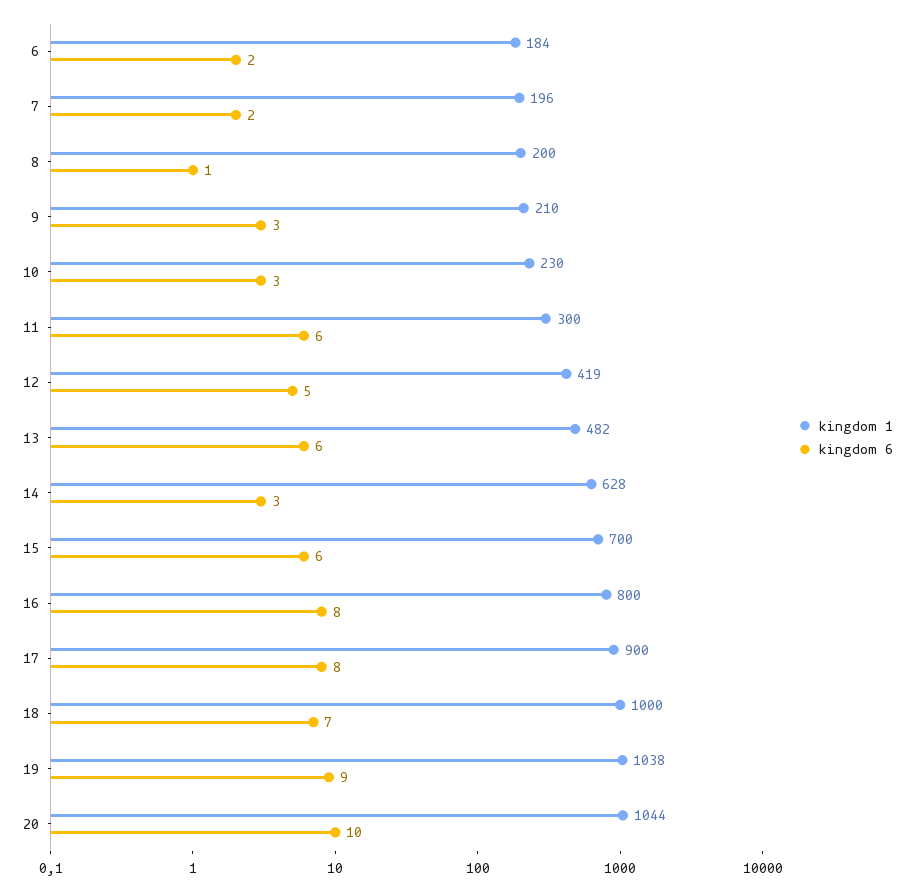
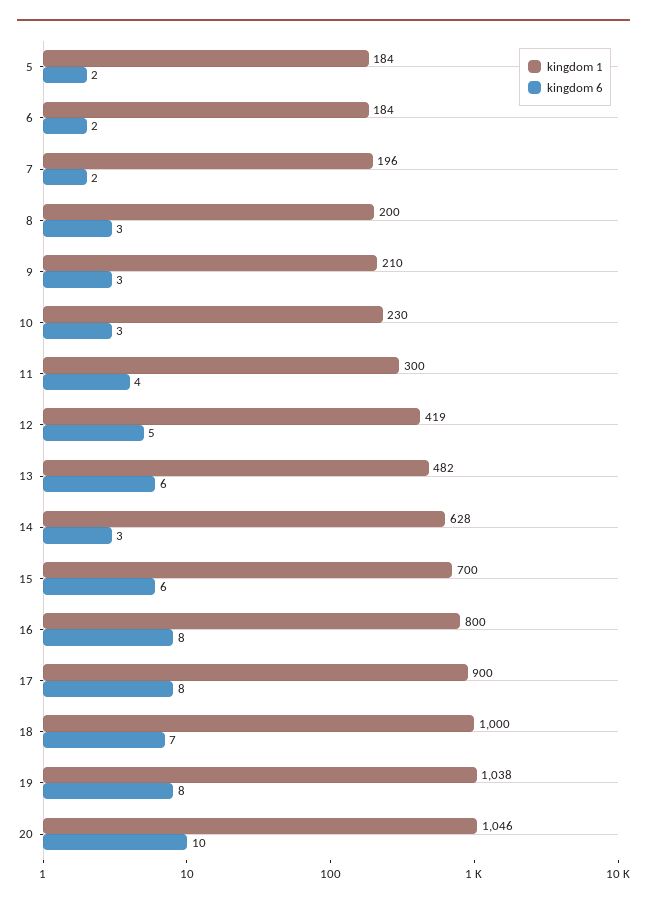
kingdom 6, 8: 1 -> 3
kingdom 6, 11: 6 -> 4
kingdom 6, 19: 9 -> 8
kingdom 1, 20: 1044 -> 1046
kingdom 1, 5: none -> 184
kingdom 6, 5: none -> 2

